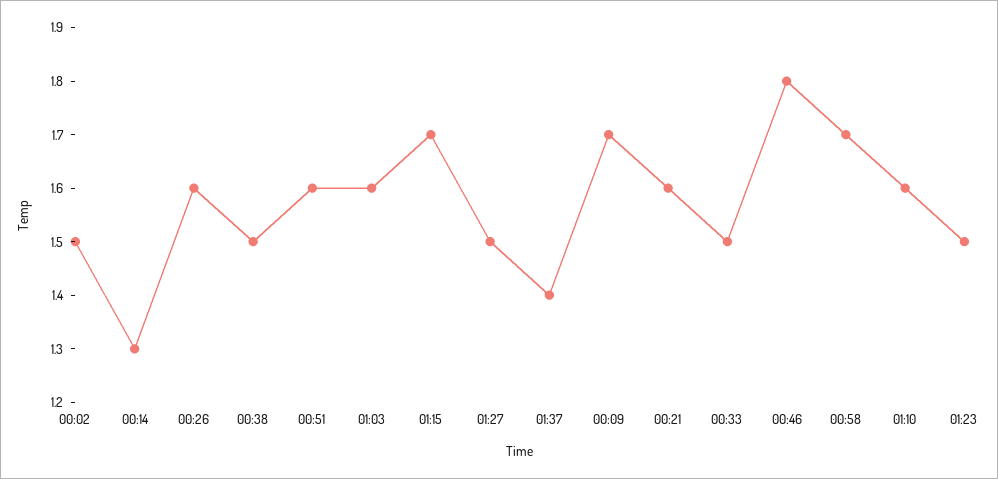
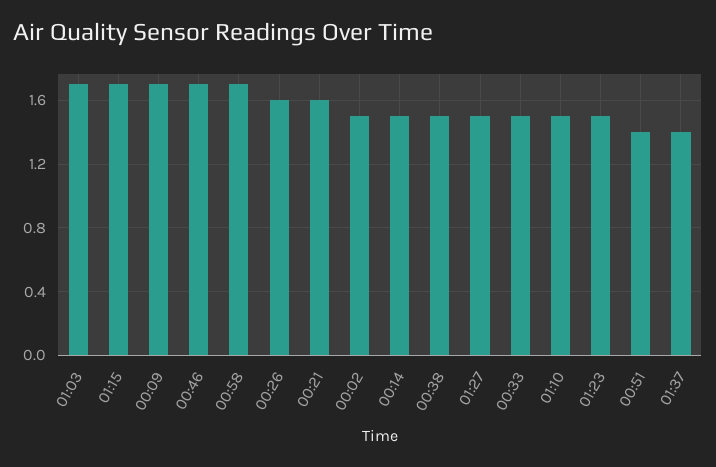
00:14: 1.3 -> 1.5
00:51: 1.6 -> 1.4
01:03: 1.6 -> 1.7
00:46: 1.8 -> 1.7
01:10: 1.6 -> 1.5

